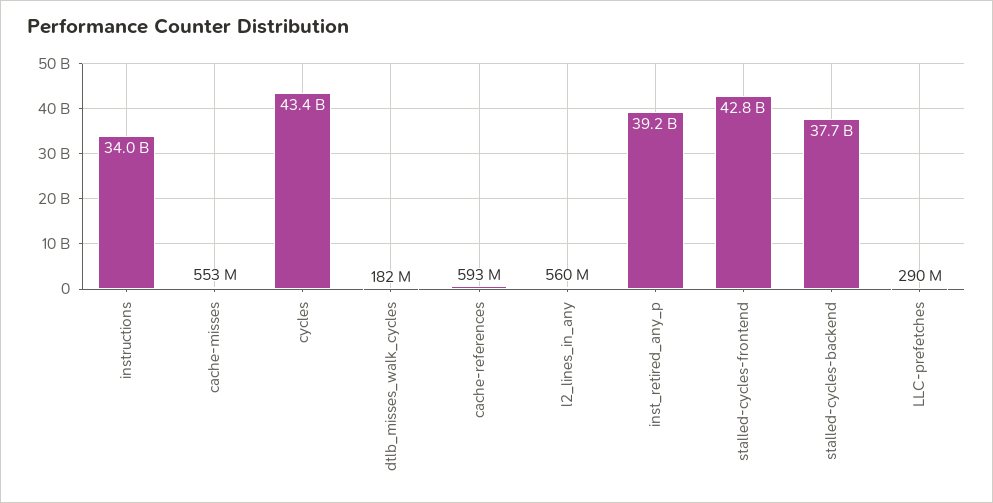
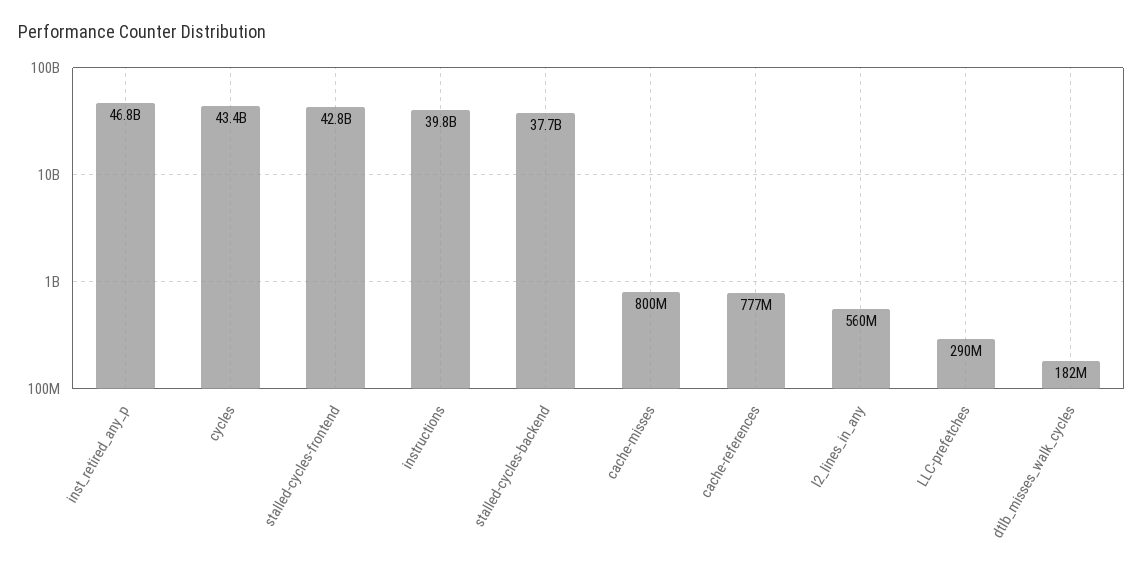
instructions: 34000000000 -> 39800000000
cache-misses: 553000000 -> 800000000
cache-references: 593000000 -> 777000000
inst_retired_any_p: 39200000000 -> 46800000000

